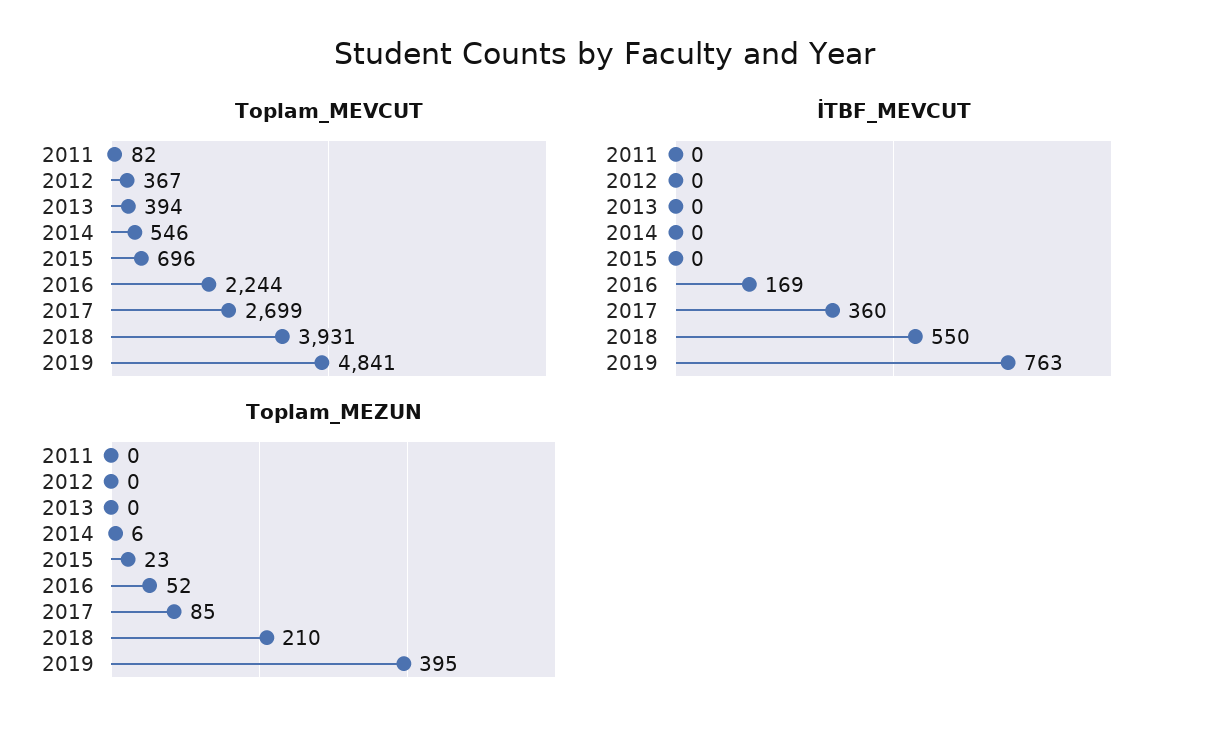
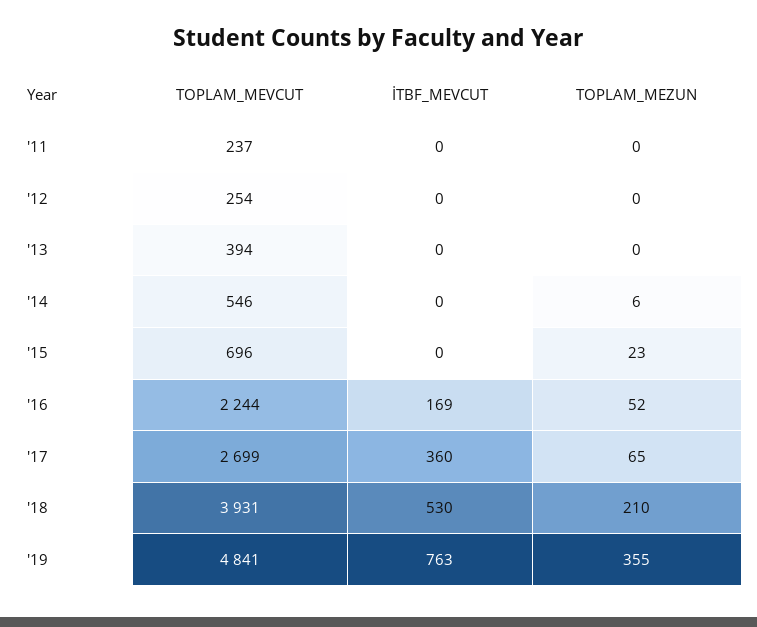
Toplam_MEVCUT, 2011: 82 -> 237
Toplam_MEVCUT, 2012: 367 -> 254
İTBF_MEVCUT, 2018: 550 -> 530
Toplam_MEZUN, 2017: 85 -> 65
Toplam_MEZUN, 2019: 395 -> 355

